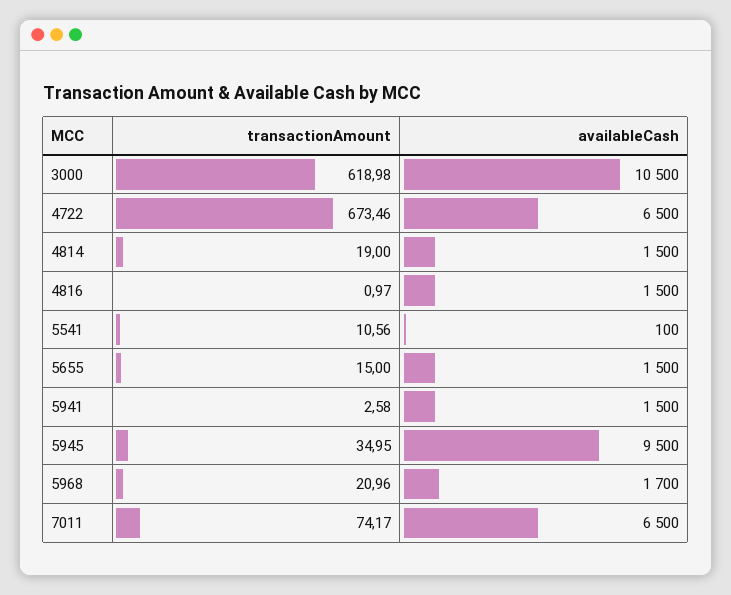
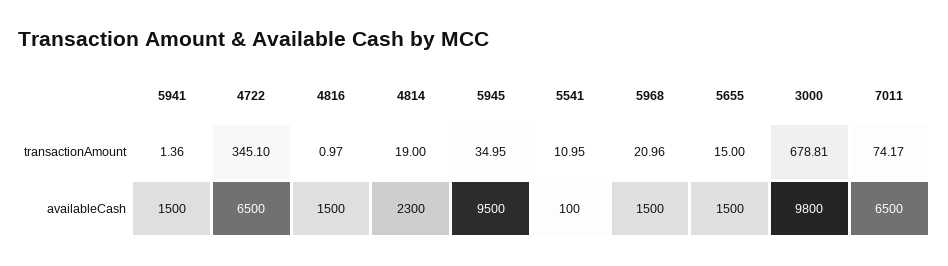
transactionAmount, 3000: 618.98 -> 678.81
availableCash, 3000: 10500 -> 9800
transactionAmount, 4722: 673.46 -> 345.1
availableCash, 4814: 1500 -> 2300
transactionAmount, 5541: 10.56 -> 10.95
transactionAmount, 5941: 2.58 -> 1.36
availableCash, 5968: 1700 -> 1500

